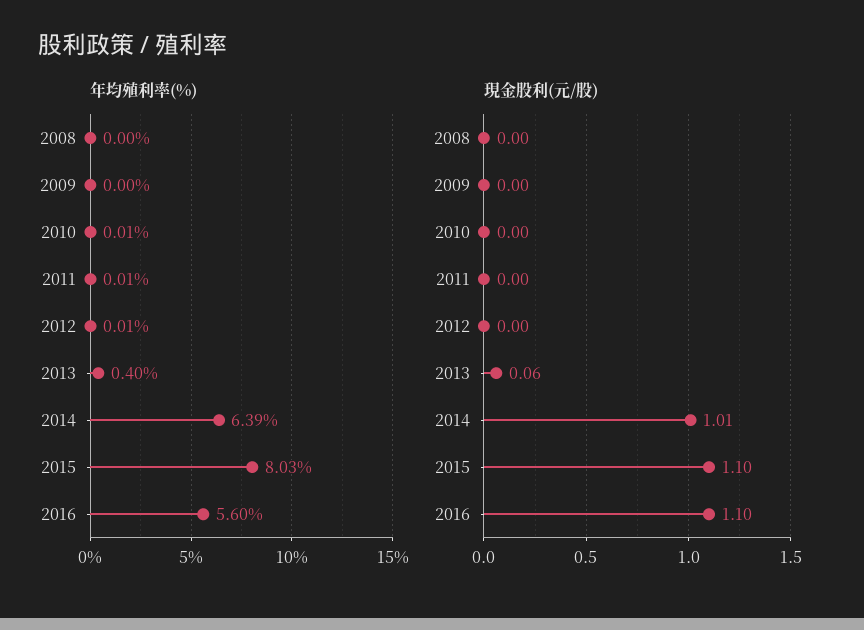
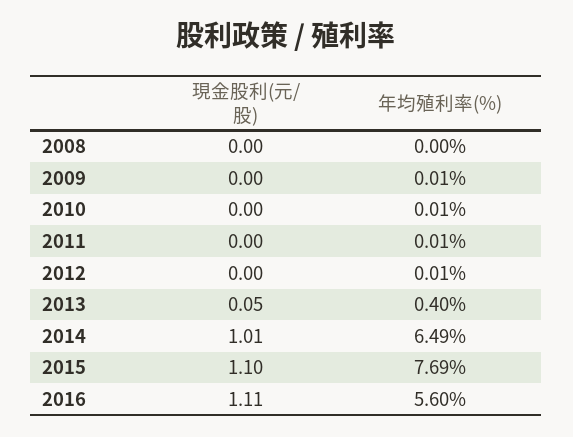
年均殖利率(%), 2009: 0 -> 0.01
年均殖利率(%), 2014: 6.39 -> 6.49
年均殖利率(%), 2015: 8.03 -> 7.69
現金股利(元/股), 2013: 0.06 -> 0.05
現金股利(元/股), 2016: 1.1 -> 1.11

